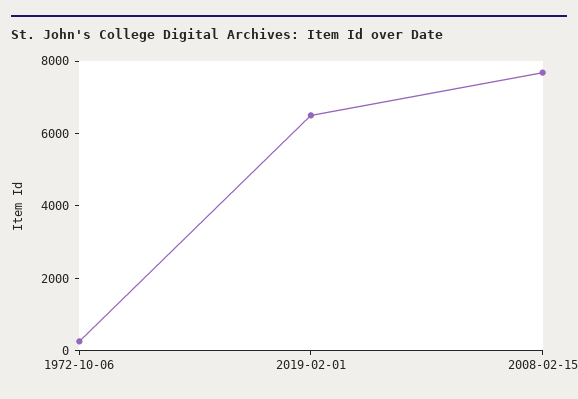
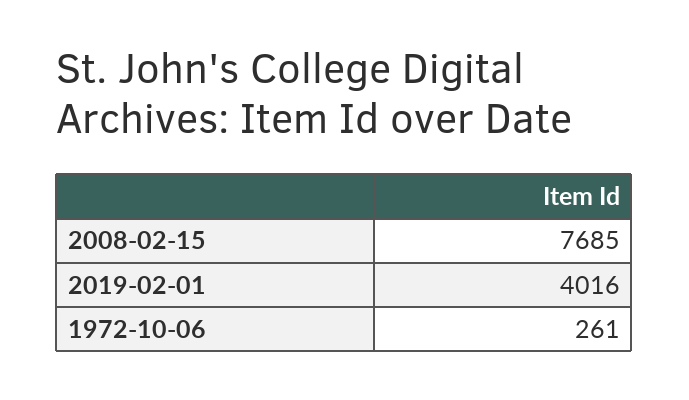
2019-02-01: 6500 -> 4016

